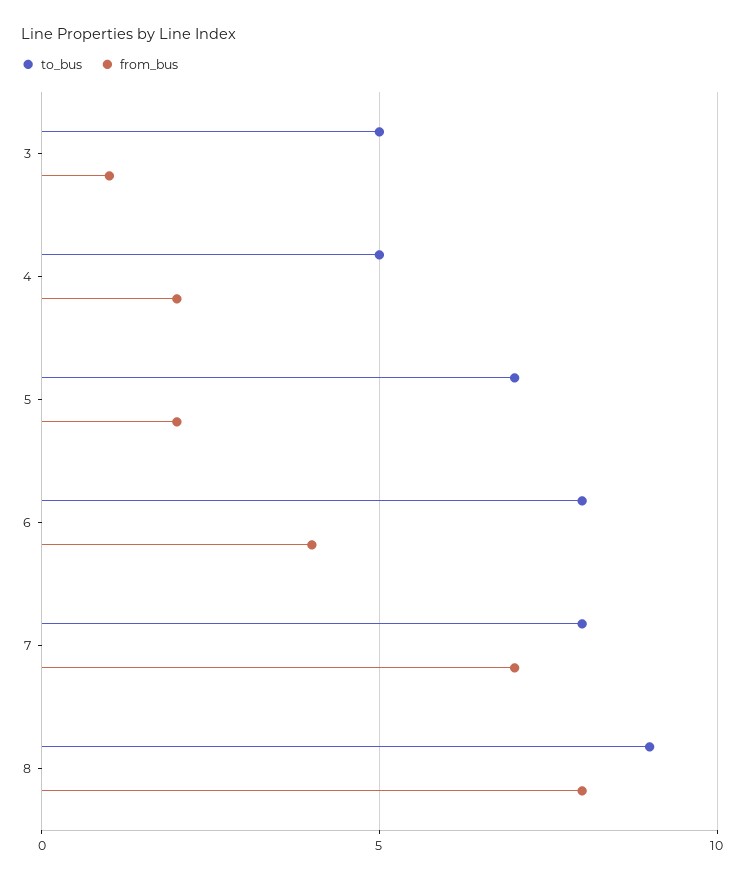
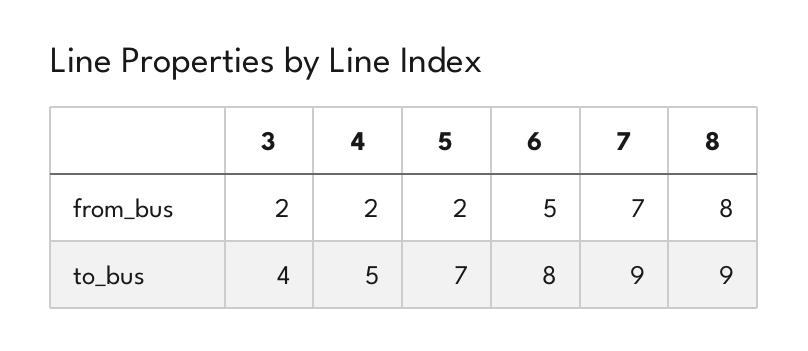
to_bus, 3: 5 -> 4
from_bus, 3: 1 -> 2
from_bus, 6: 4 -> 5
to_bus, 7: 8 -> 9

